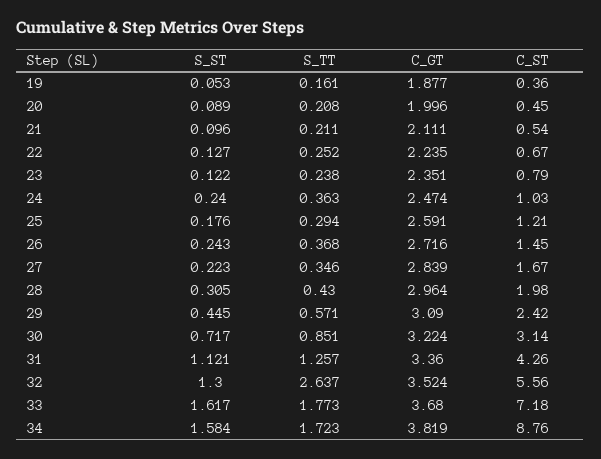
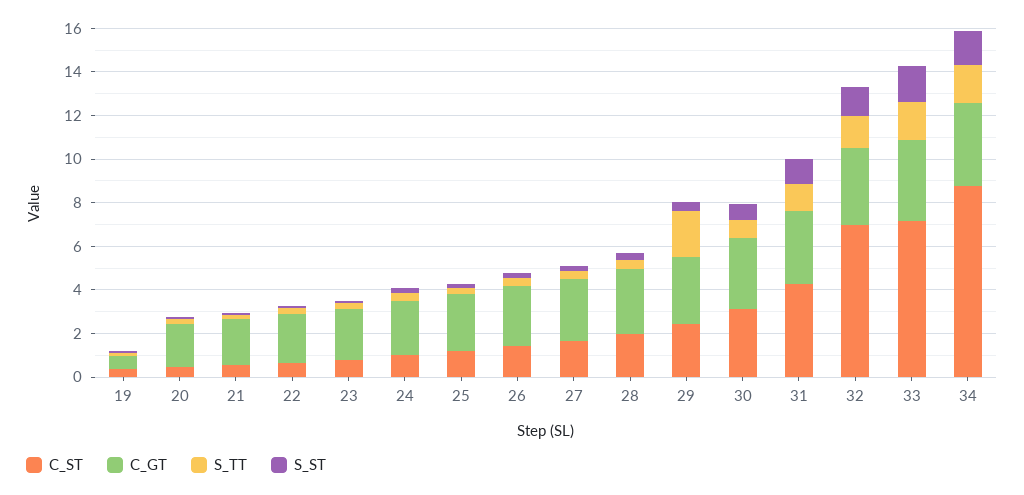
C_GT, 19: 1.877 -> 0.5
S_TT, 29: 0.571 -> 2
S_TT, 32: 2.637 -> 1.5
C_ST, 32: 5.56 -> 7

